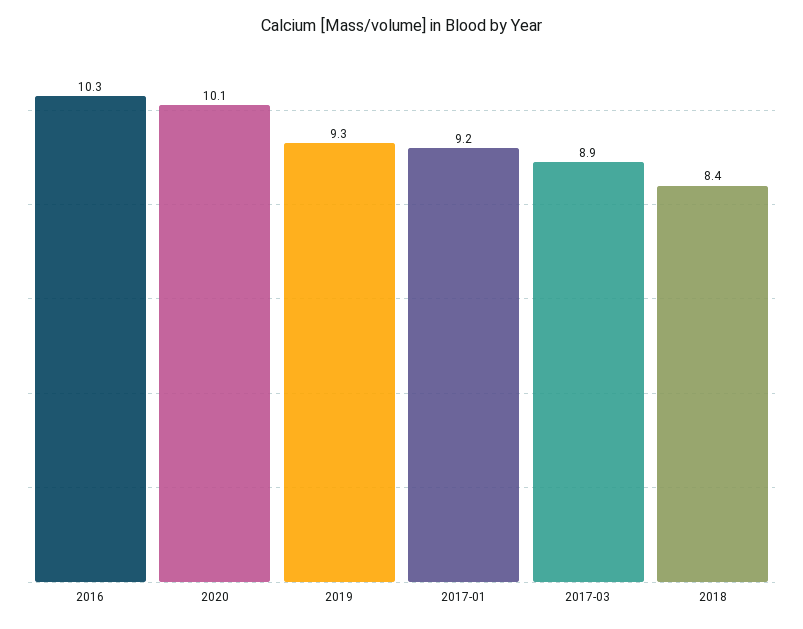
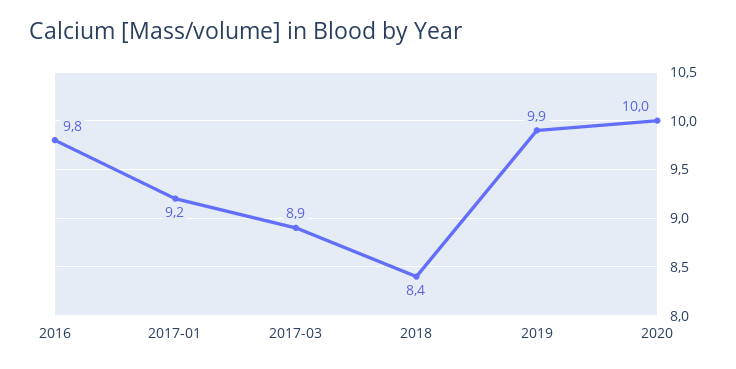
2016: 10.3 -> 9.8
2020: 10.1 -> 10
2019: 9.3 -> 9.9

